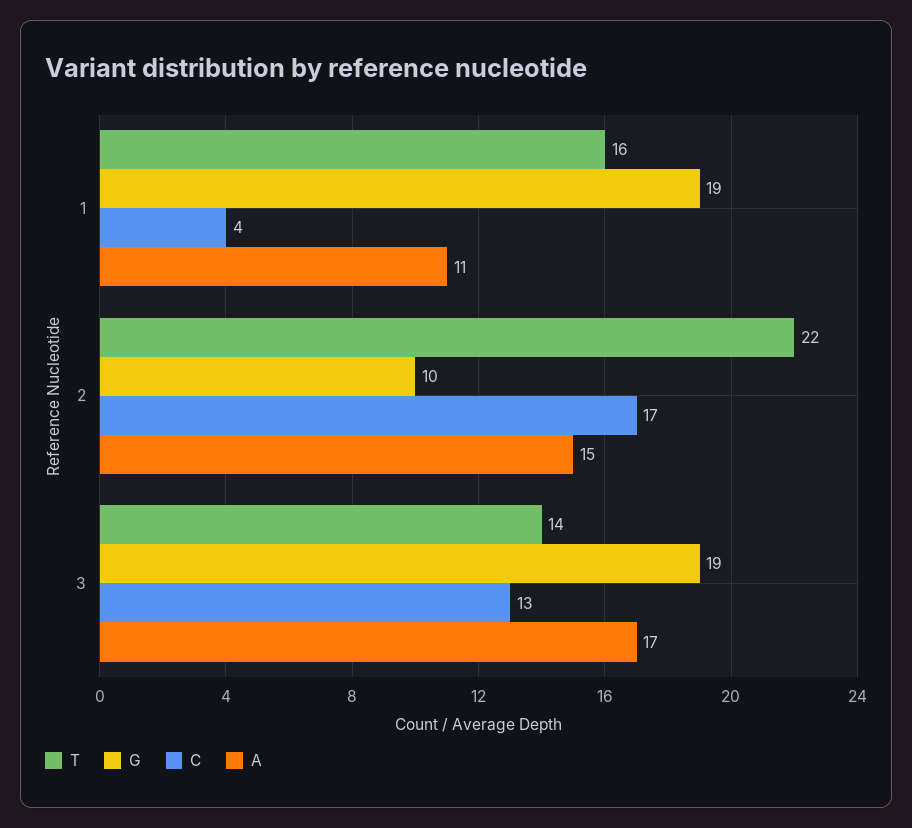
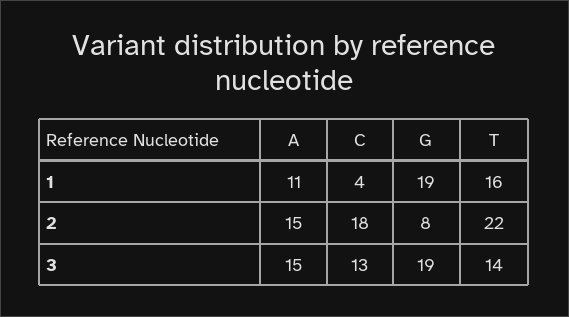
G, 2: 10 -> 8
C, 2: 17 -> 18
A, 3: 17 -> 15

